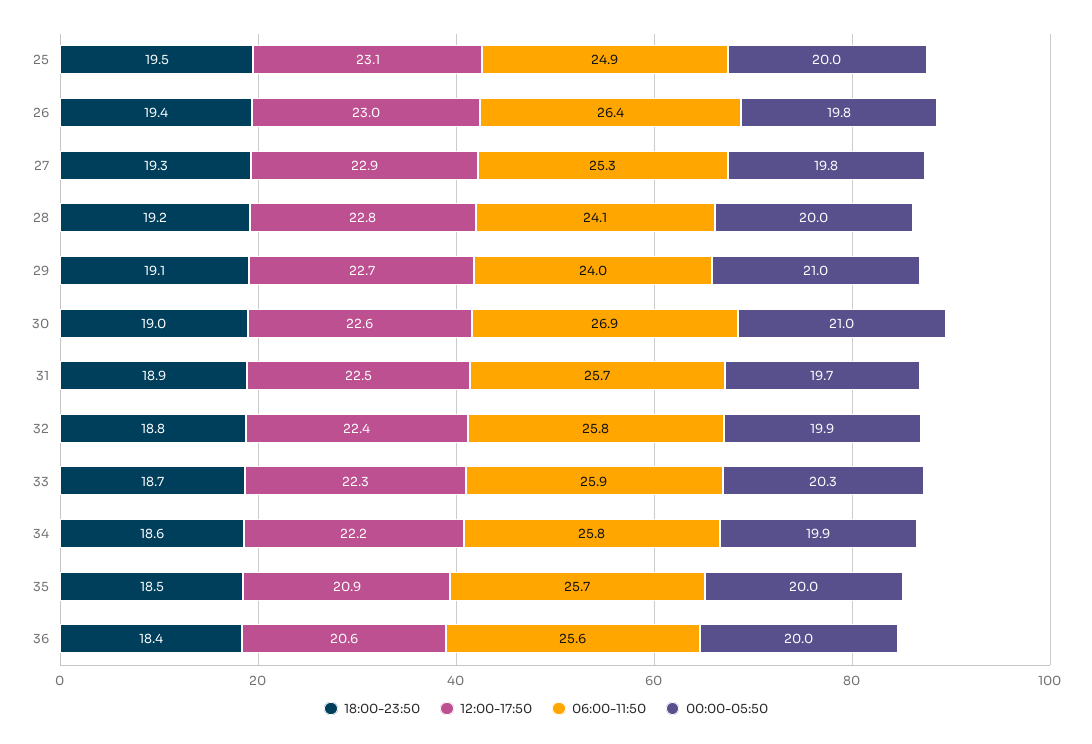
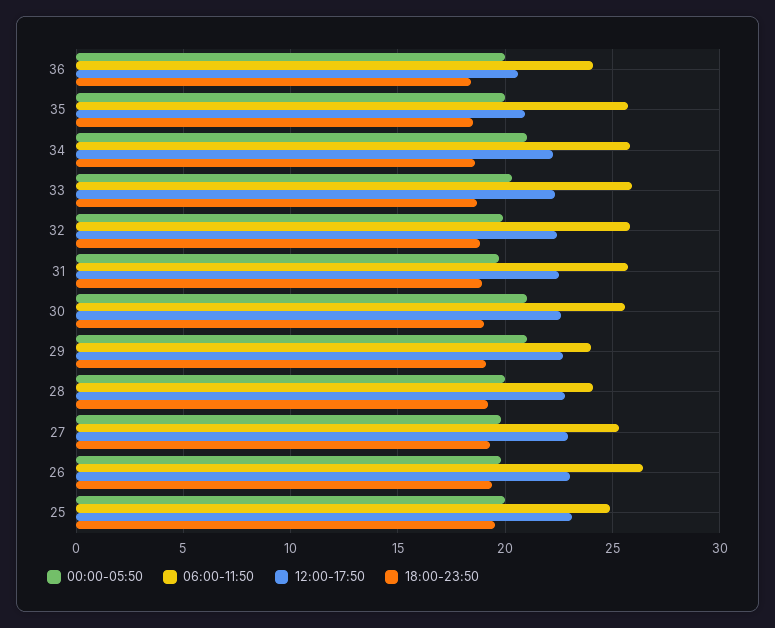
06:00-11:50, 30: 26.9 -> 25.5
00:00-05:50, 34: 19.9 -> 21
06:00-11:50, 36: 25.6 -> 24

